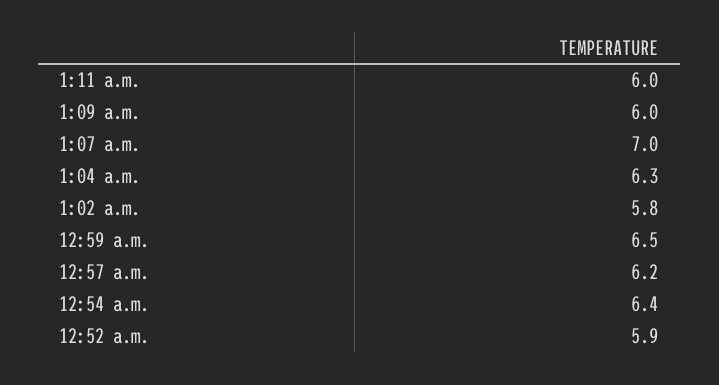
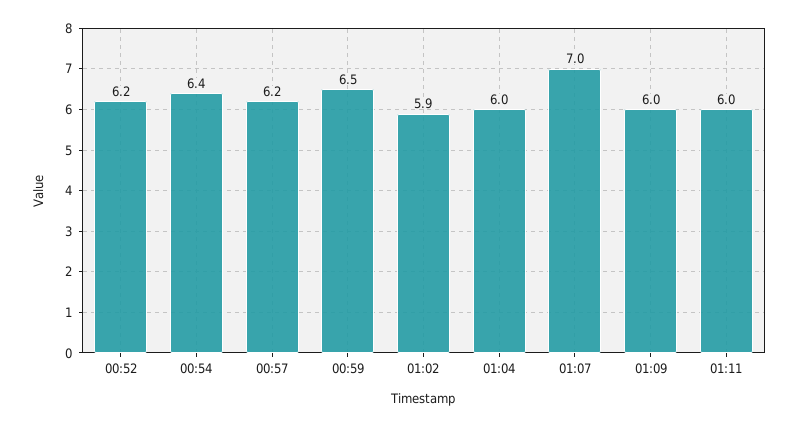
1:04 a.m.: 6.3 -> 6
1:02 a.m.: 5.8 -> 5.9
12:52 a.m.: 5.9 -> 6.2

